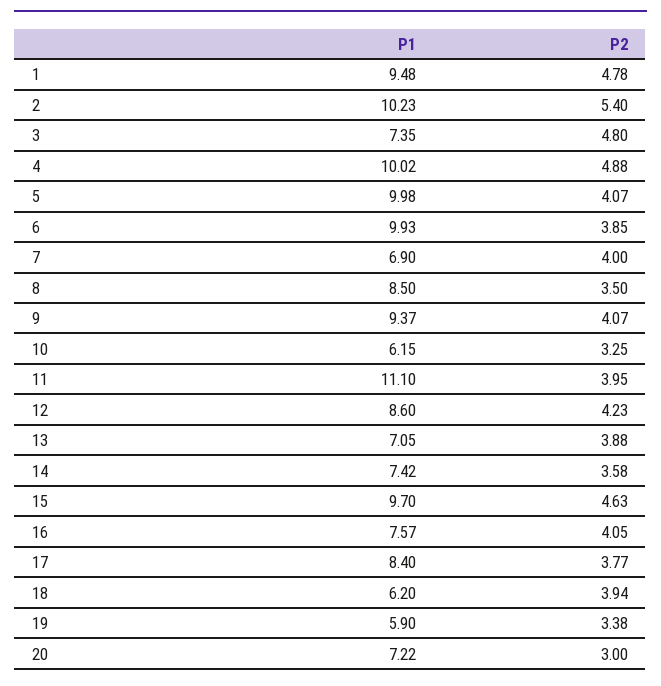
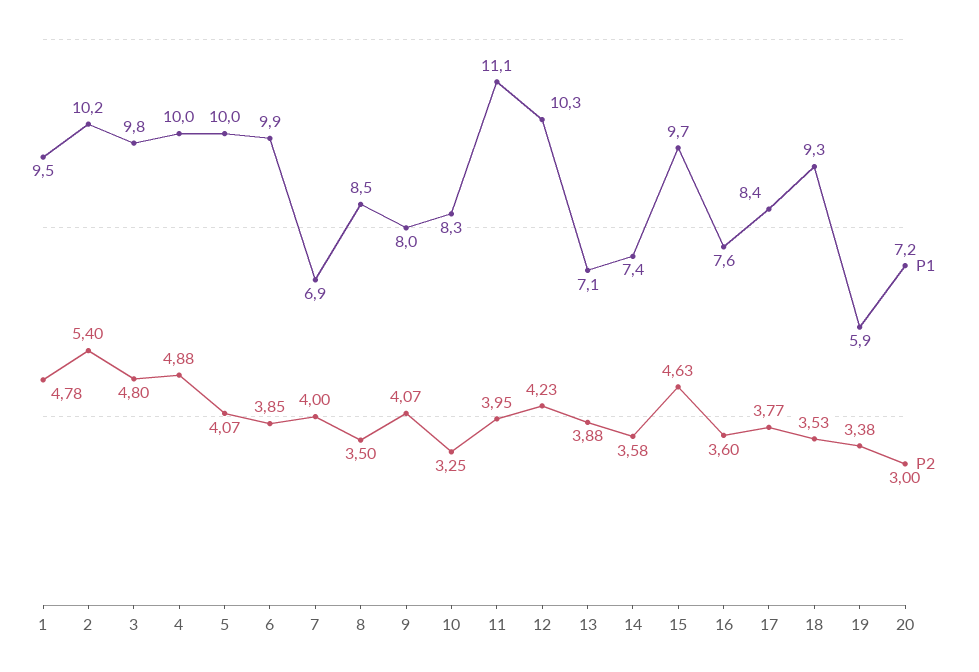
P1, 3: 7.35 -> 9.8
P1, 9: 9.37 -> 8
P1, 10: 6.15 -> 8.3
P1, 12: 8.6 -> 10.3
P2, 16: 4.05 -> 3.6
P1, 18: 6.2 -> 9.3
P2, 18: 3.94 -> 3.53

